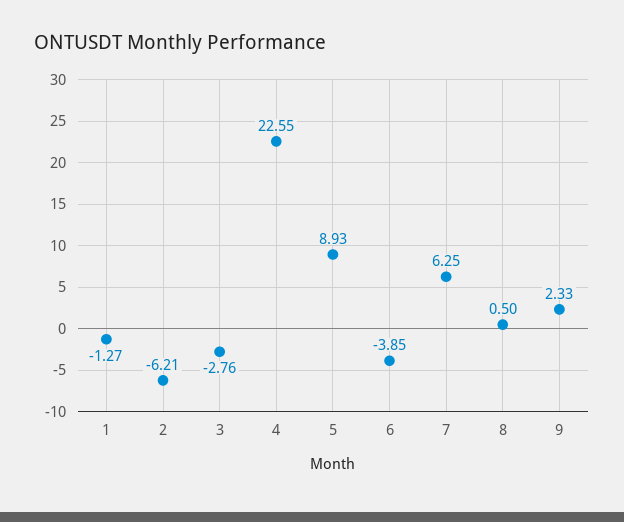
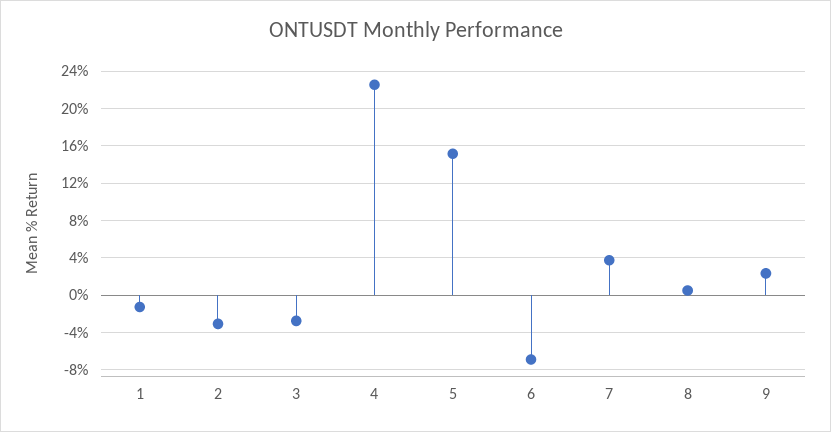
2: -6.21 -> -3
5: 8.93 -> 15
6: -3.85 -> -7
7: 6.25 -> 4

